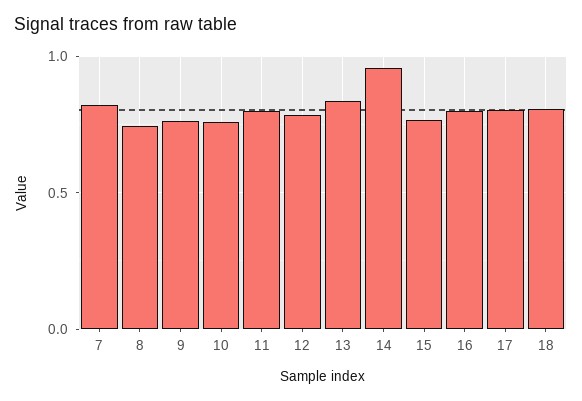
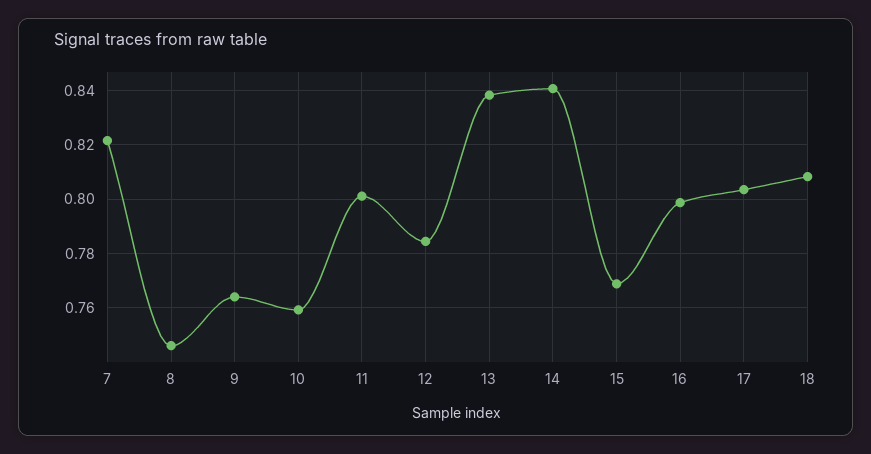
14: 0.95 -> 0.84

